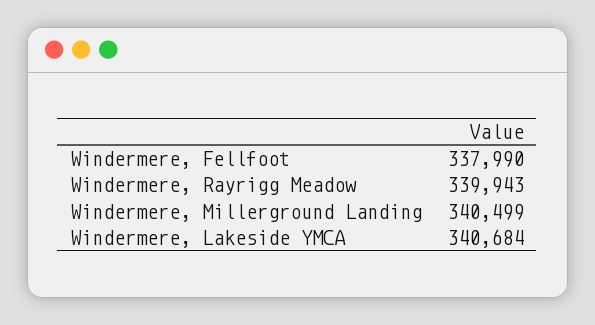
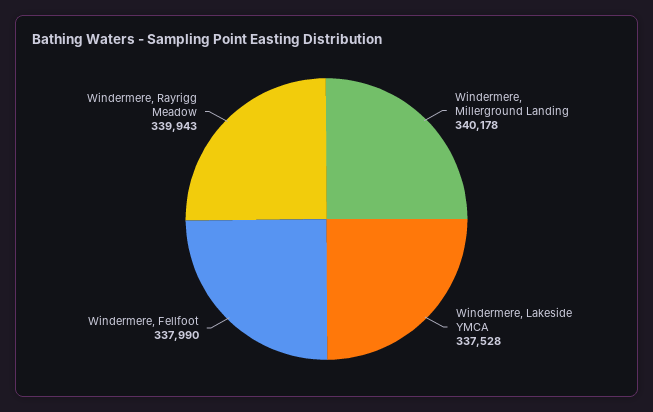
Windermere, Millerground Landing: 340499 -> 340178
Windermere, Lakeside YMCA: 340684 -> 337528

